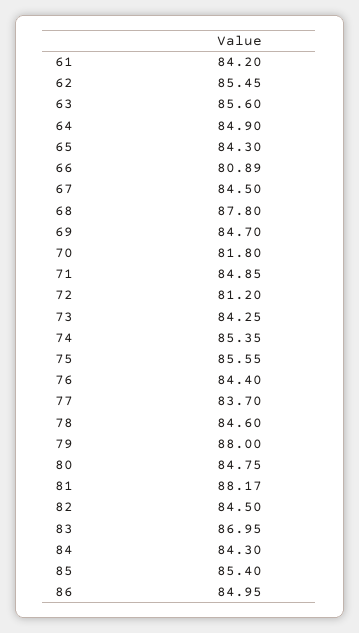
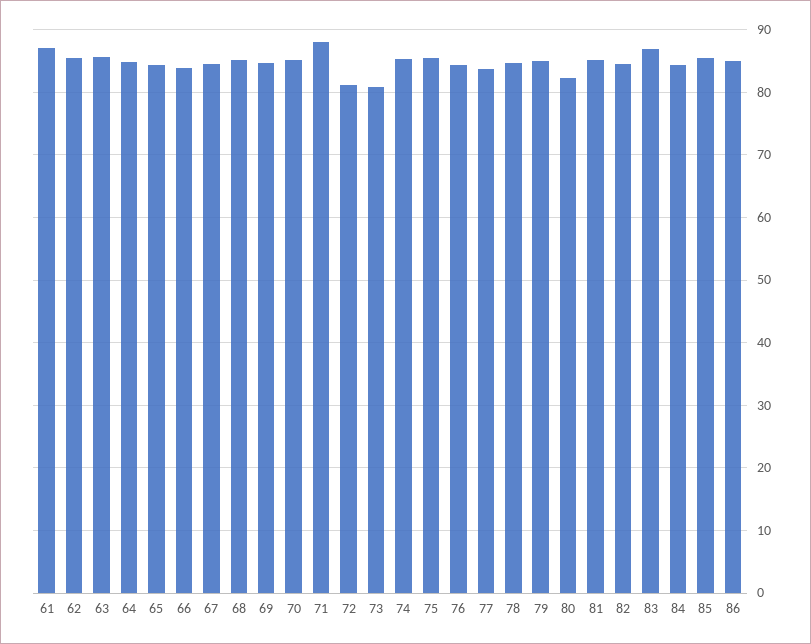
61: 84.2 -> 87
66: 80.89 -> 84
68: 87.8 -> 85
70: 81.8 -> 85
71: 84.85 -> 88
73: 84.25 -> 81
79: 88 -> 85
80: 84.75 -> 82
81: 88.17 -> 85

